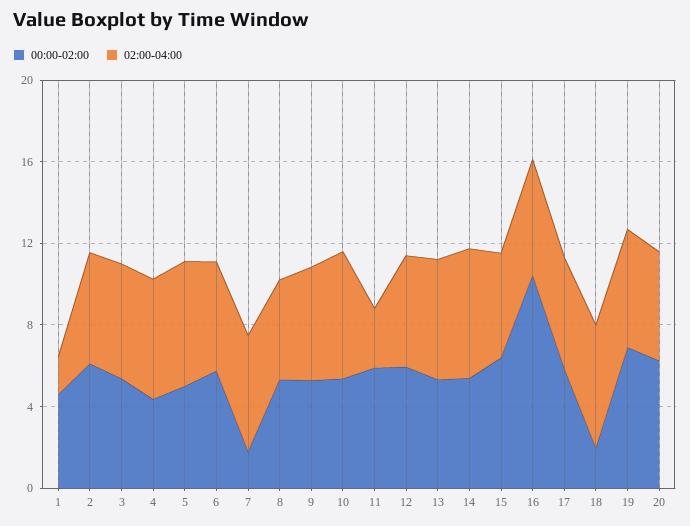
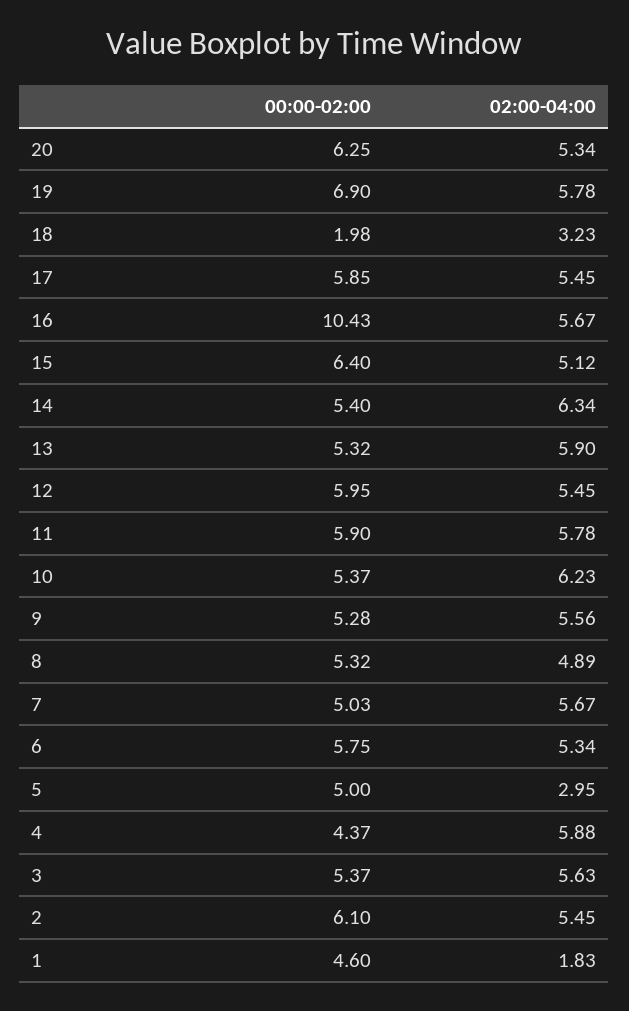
02:00-04:00, 5: 6 -> 2.95
00:00-02:00, 7: 2 -> 5.03
02:00-04:00, 11: 3 -> 5.78
02:00-04:00, 18: 6 -> 3.23

